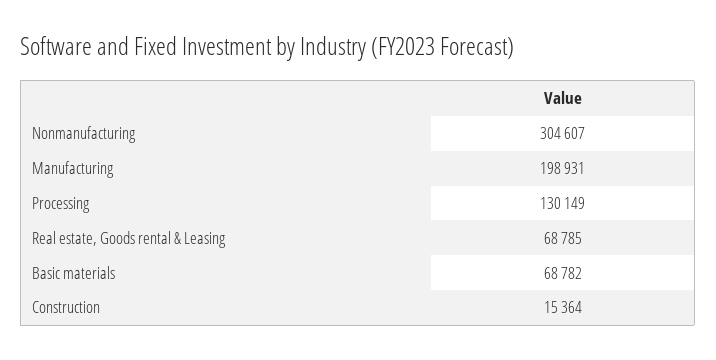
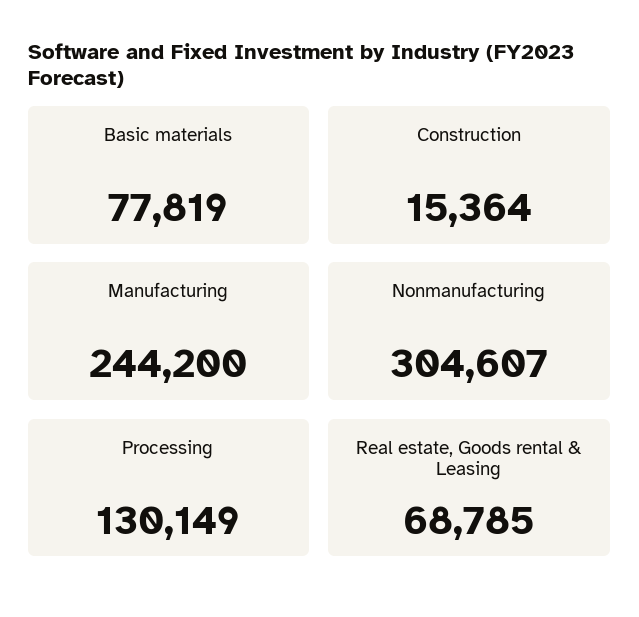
Manufacturing: 198931 -> 244200
Basic materials: 68782 -> 77819

